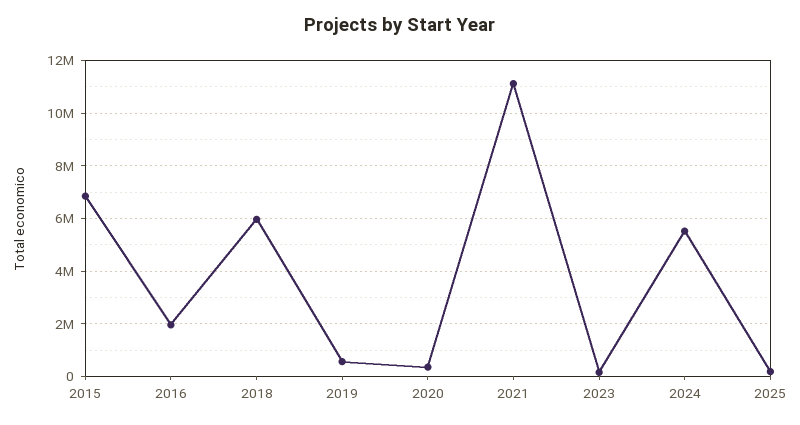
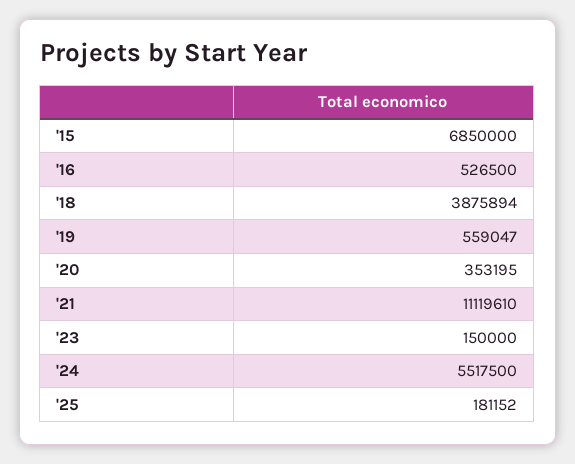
2016: 2000000 -> 526500
2018: 6000000 -> 3875894

